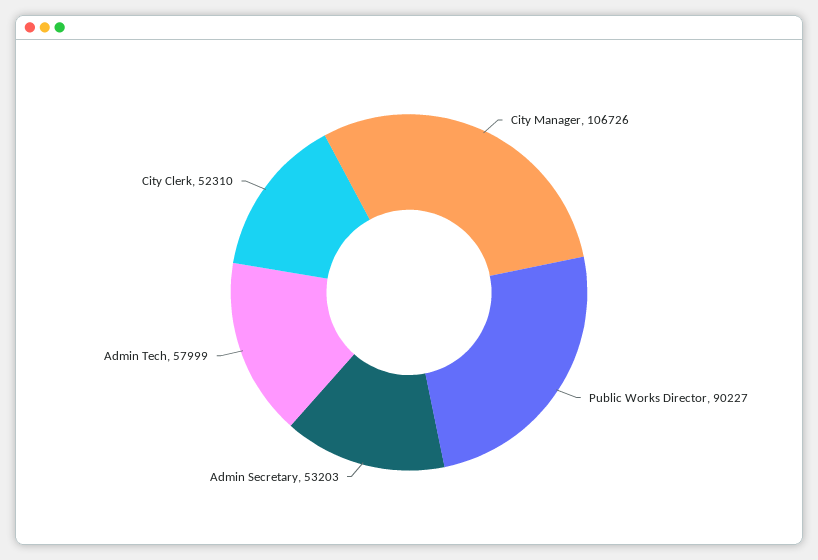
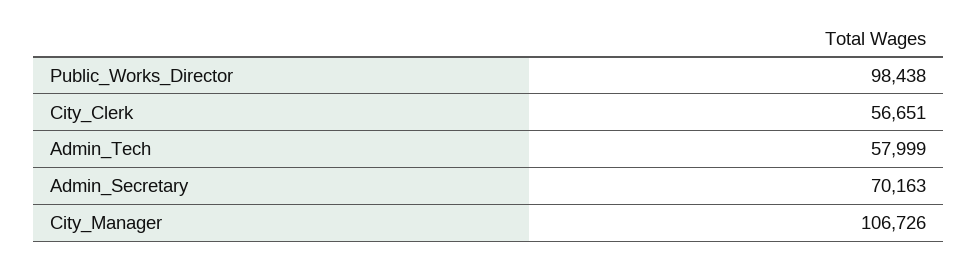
Public Works Director: 90227 -> 98438
Admin Secretary: 53203 -> 70163
City Clerk: 52310 -> 56651

